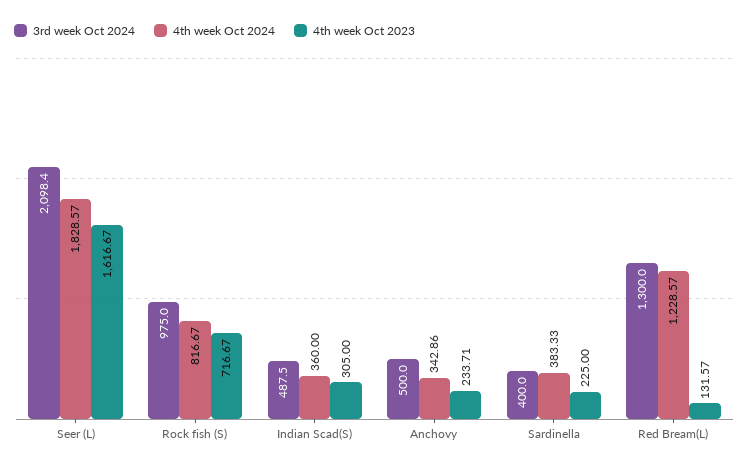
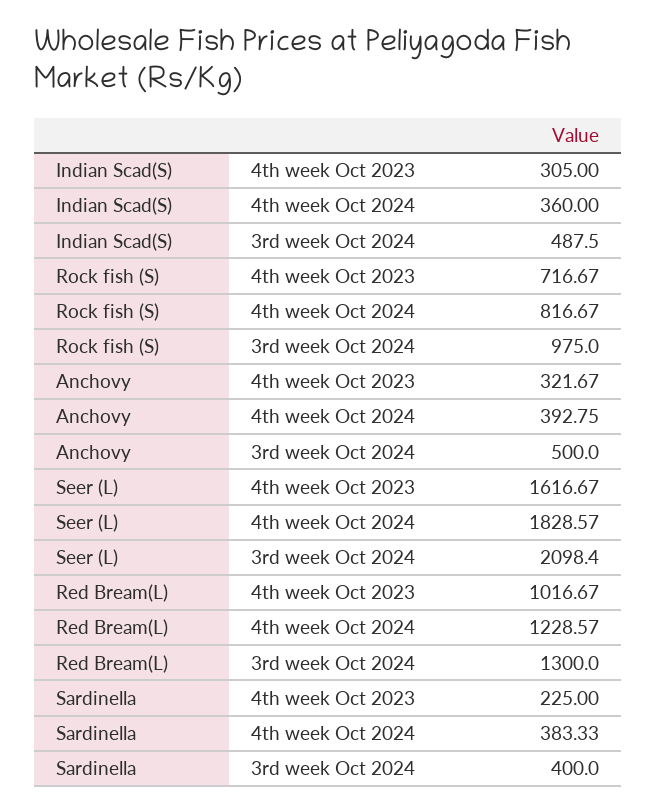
4th week Oct 2024, Anchovy: 342.86 -> 392.75
4th week Oct 2023, Anchovy: 233.71 -> 321.67
4th week Oct 2023, Red Bream(L): 131.57 -> 1016.67

